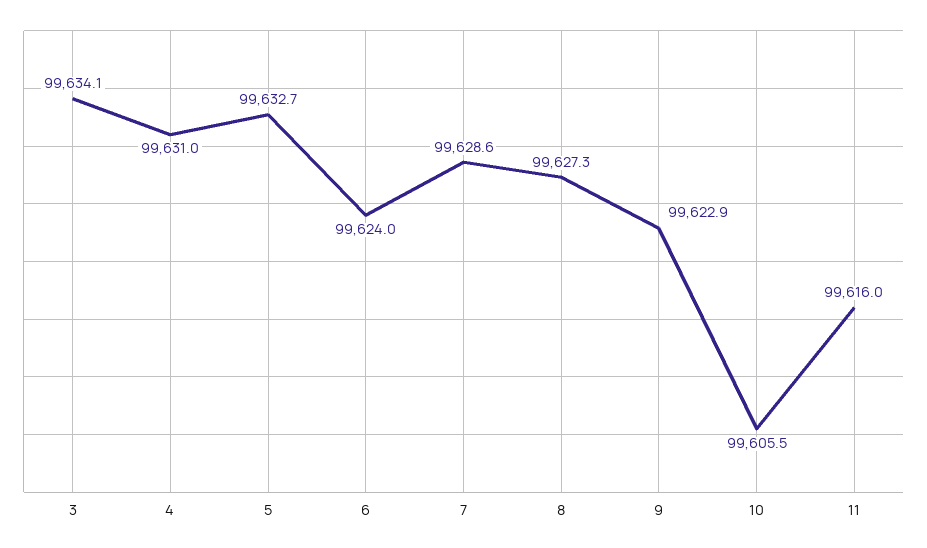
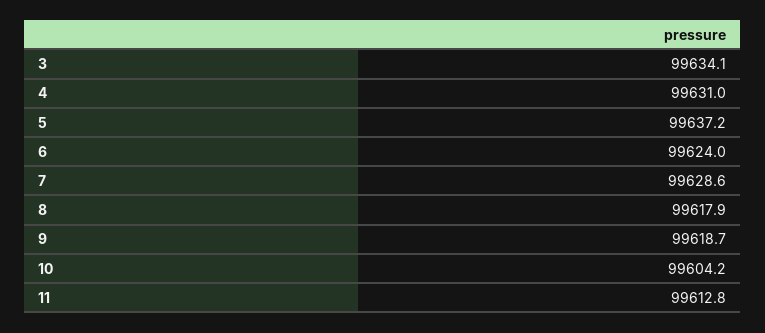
5: 99632.7 -> 99637.2
8: 99627.3 -> 99617.9
9: 99622.9 -> 99618.7
10: 99605.5 -> 99604.2
11: 99616 -> 99612.8

